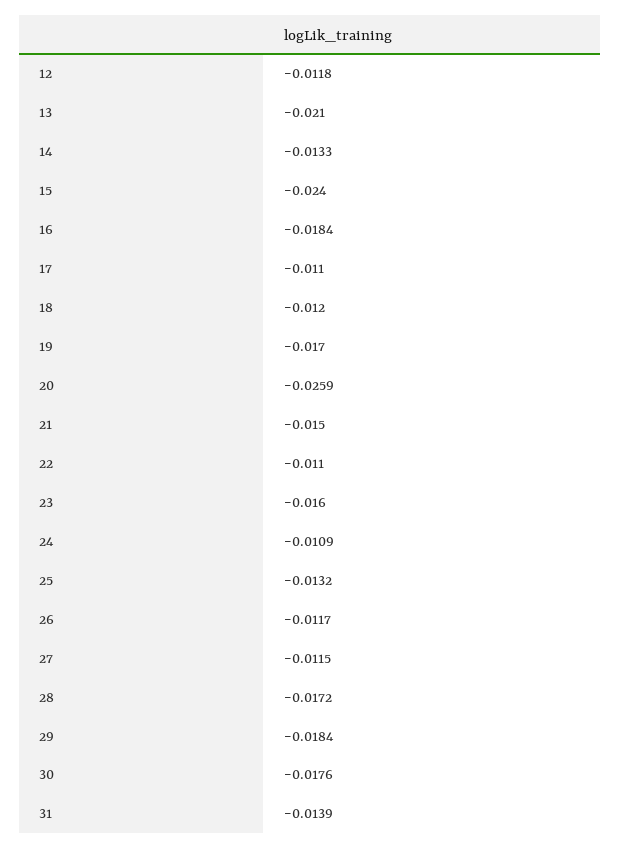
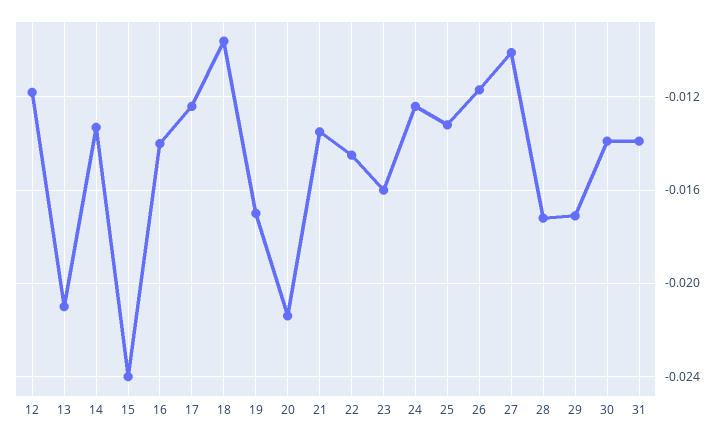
16: -0.0184 -> -0.014
17: -0.011 -> -0.0125
18: -0.012 -> -0.0095
20: -0.0259 -> -0.0215
21: -0.015 -> -0.0135
22: -0.011 -> -0.0145
24: -0.0109 -> -0.0125
27: -0.0115 -> -0.01
29: -0.0184 -> -0.017
30: -0.0176 -> -0.014

